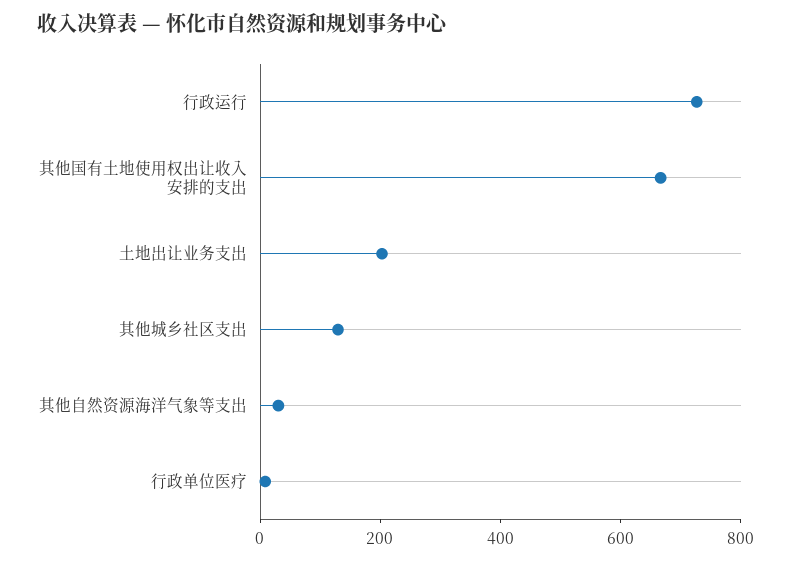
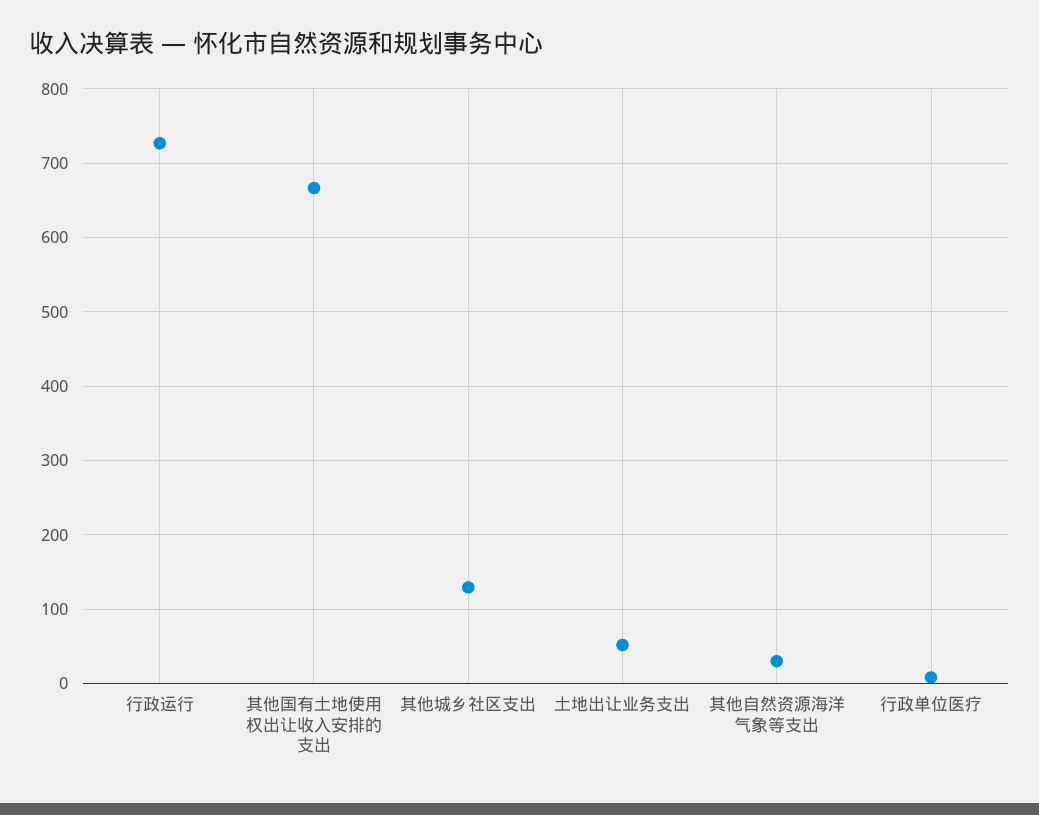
土地出让业务支出: 200 -> 50

